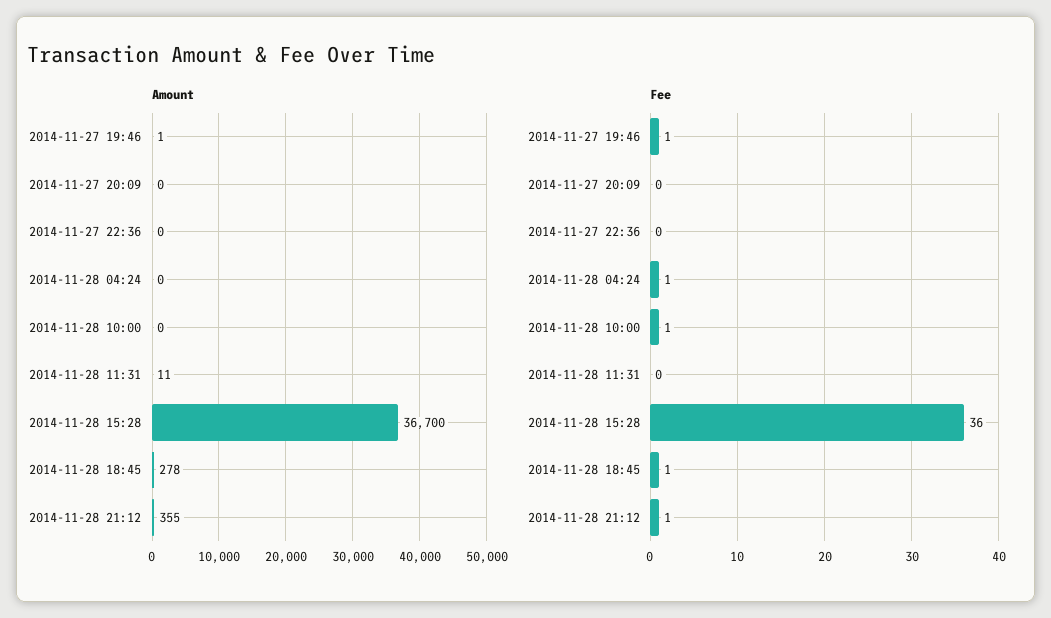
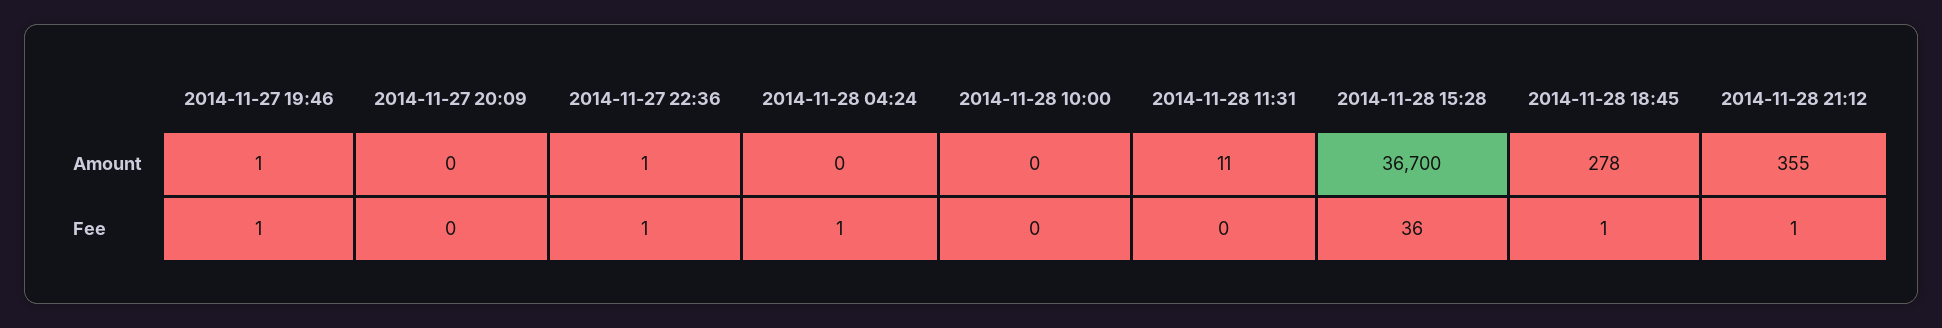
Amount, 2014-11-27 22:36: 0 -> 1
Fee, 2014-11-27 22:36: 0 -> 1
Fee, 2014-11-28 10:00: 1 -> 0

